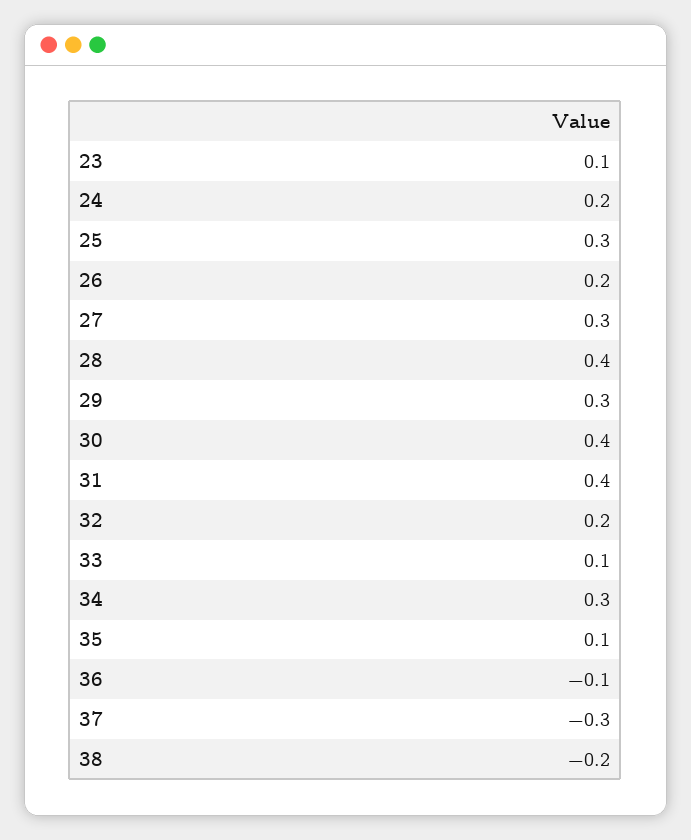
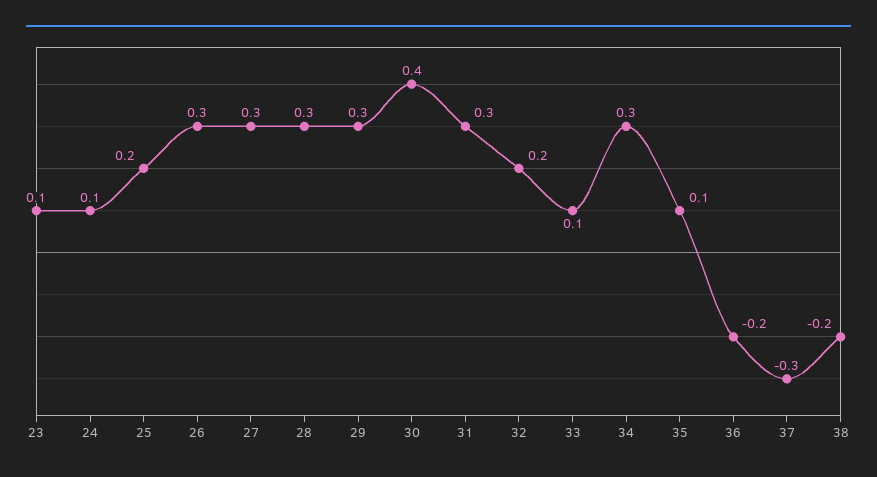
24: 0.2 -> 0.1
25: 0.3 -> 0.2
26: 0.2 -> 0.3
28: 0.4 -> 0.3
31: 0.4 -> 0.3
36: -0.1 -> -0.2

